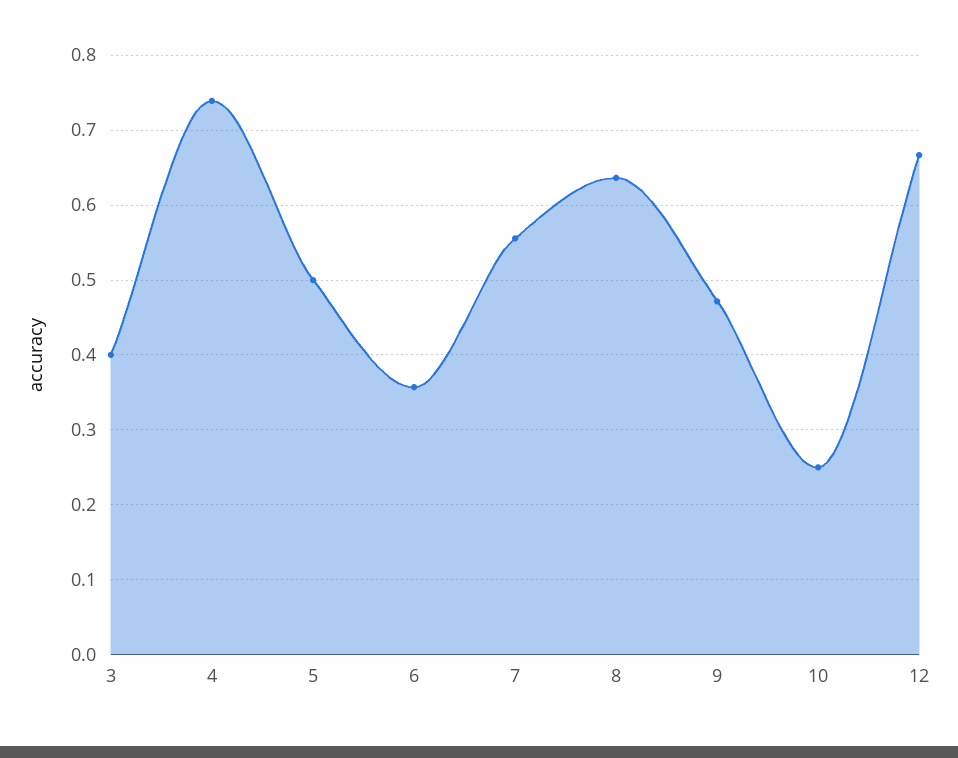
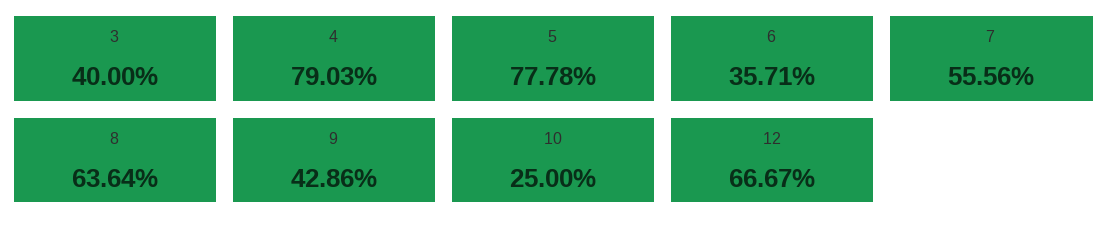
4: 0.74 -> 0.7903
5: 0.5 -> 0.7778
9: 0.47 -> 0.4286

